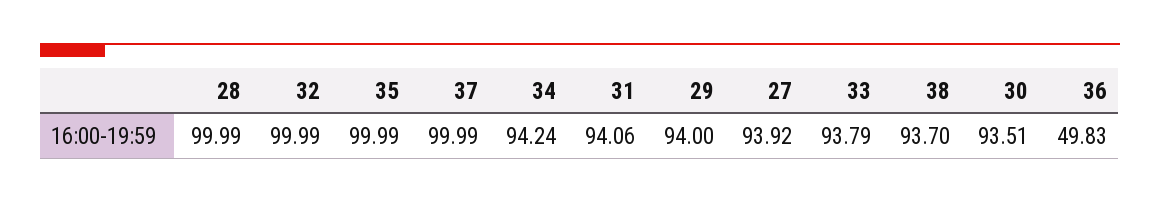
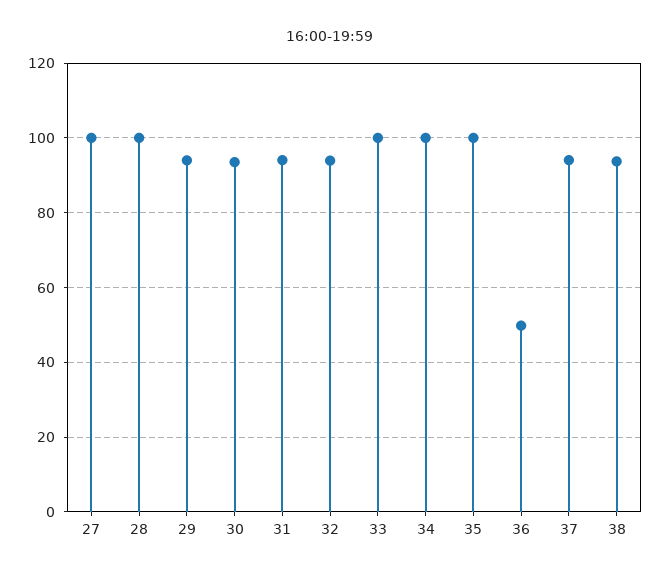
32: 99.99 -> 94
37: 99.99 -> 94
34: 94.24 -> 100
27: 93.92 -> 100
33: 93.79 -> 100

